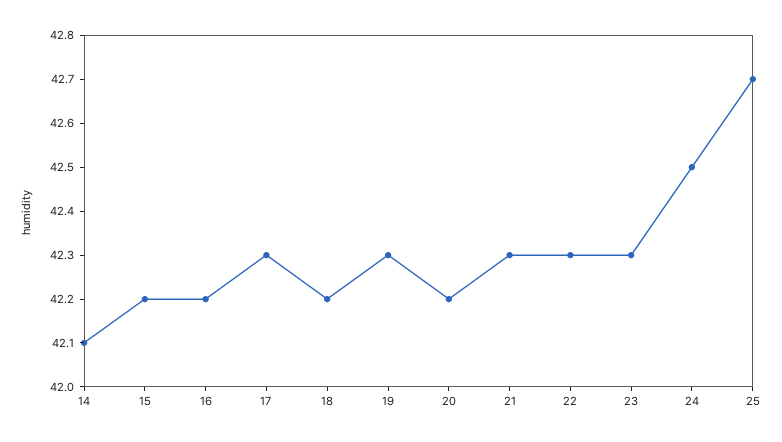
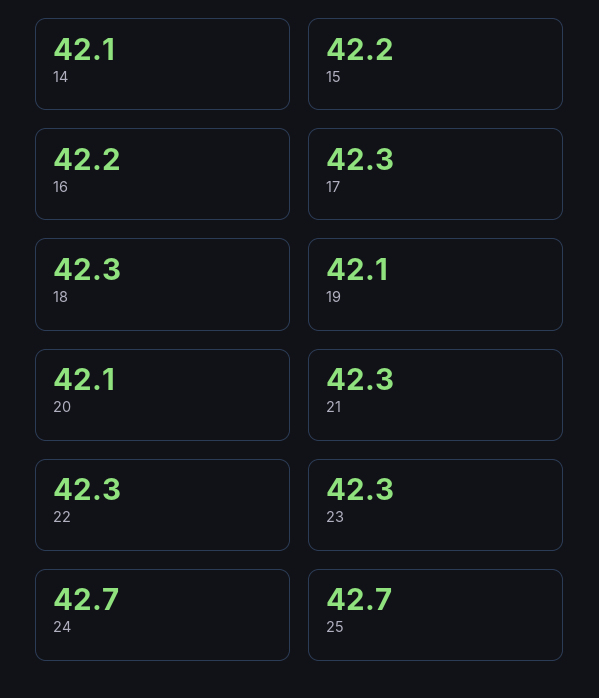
18: 42.2 -> 42.3
19: 42.3 -> 42.1
20: 42.2 -> 42.1
24: 42.5 -> 42.7

